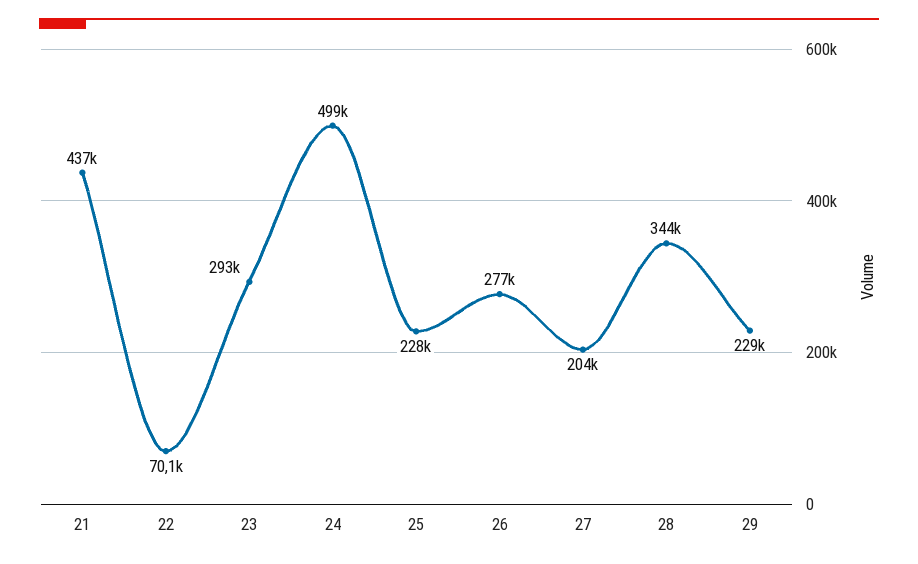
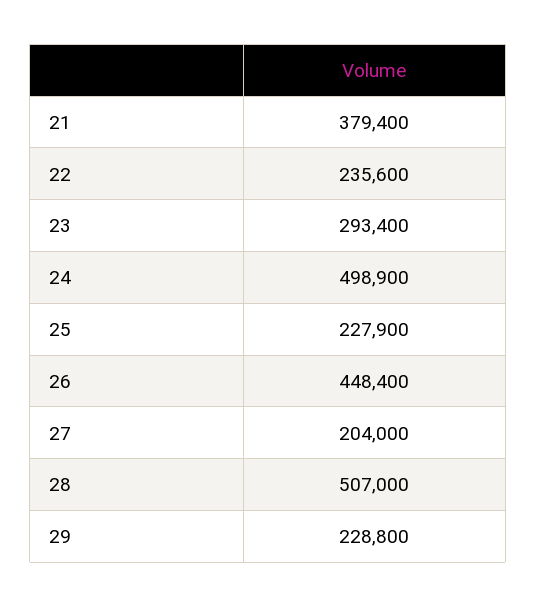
21: 437000 -> 379400
22: 70100 -> 235600
26: 277000 -> 448400
28: 344000 -> 507000

